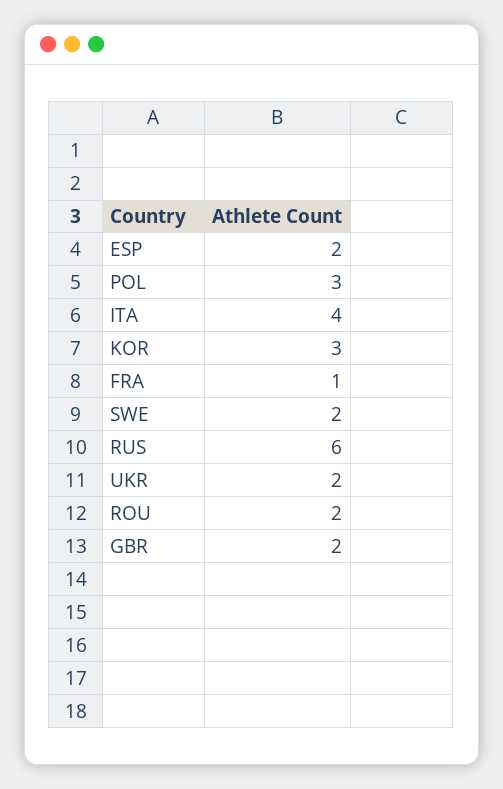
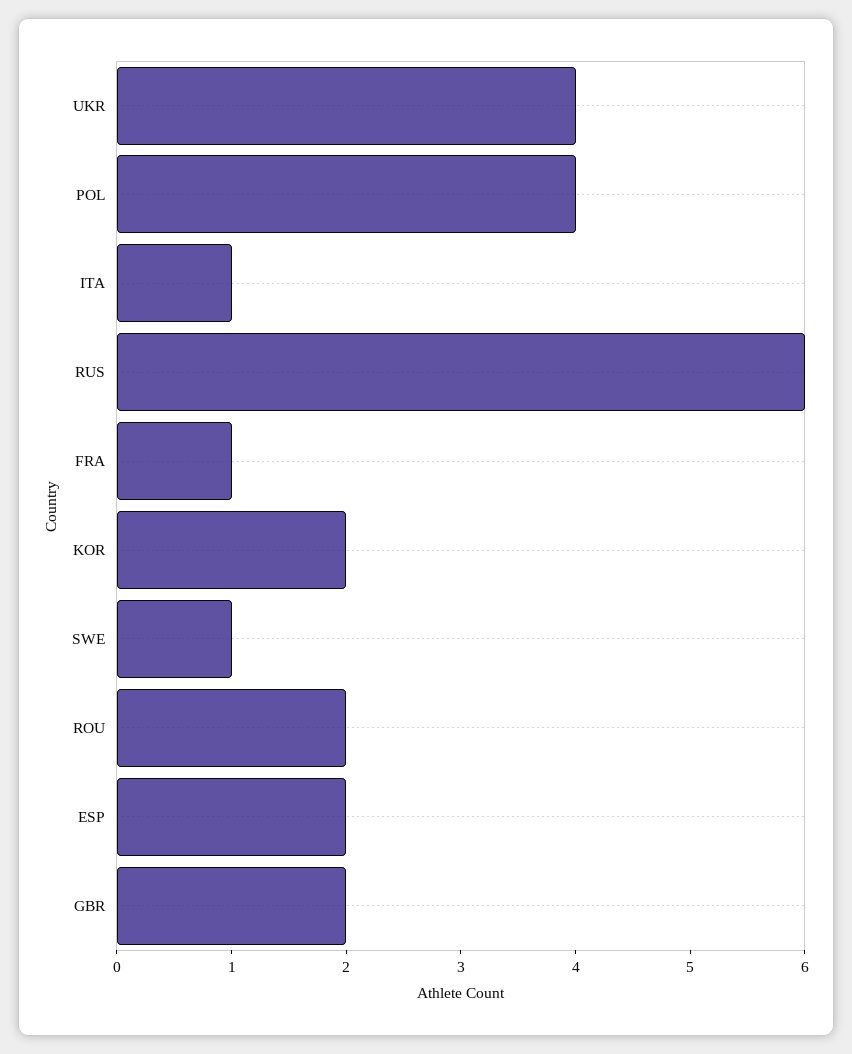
POL: 3 -> 4
ITA: 4 -> 1
KOR: 3 -> 2
SWE: 2 -> 1
UKR: 2 -> 4

